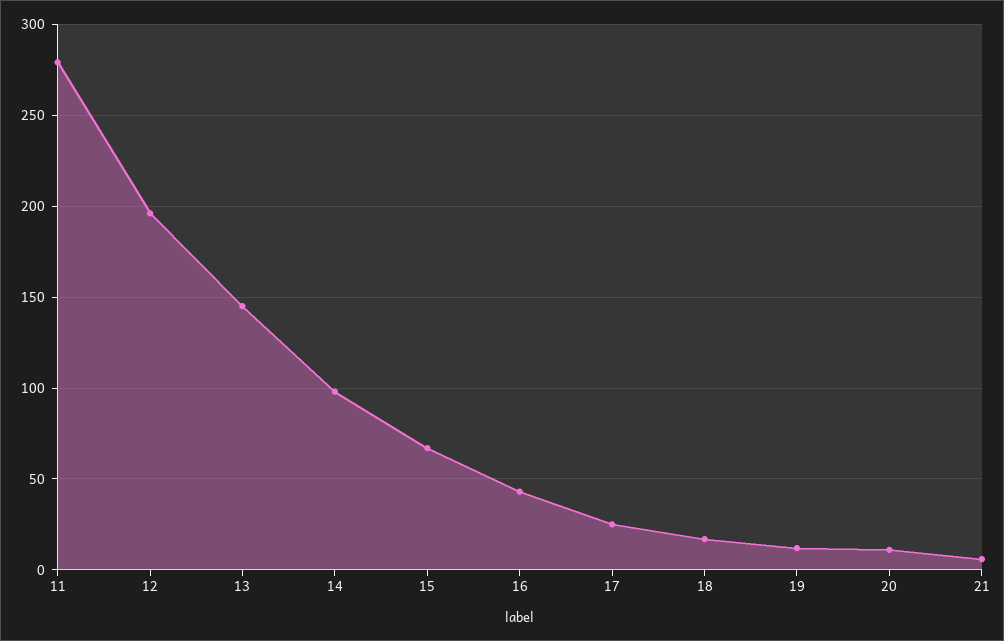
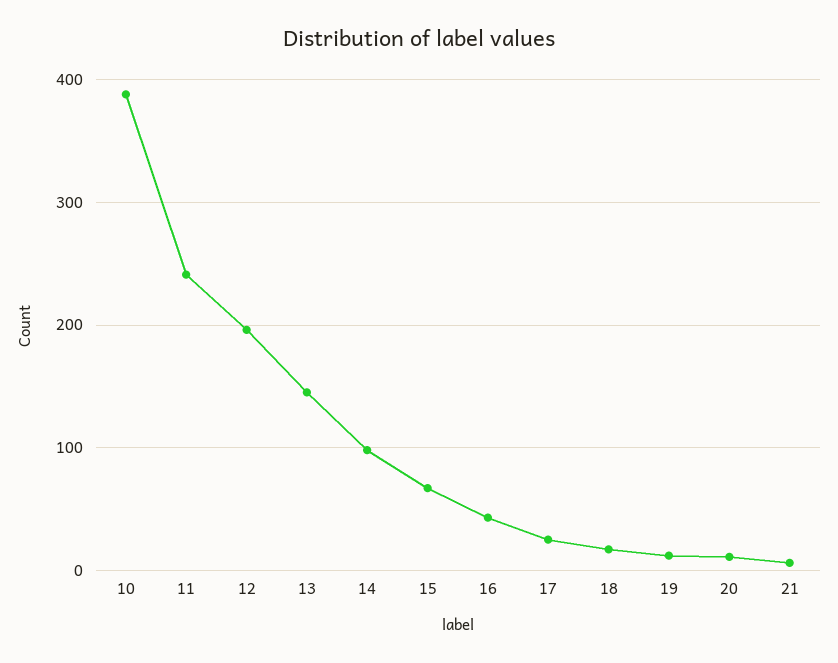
11: 280 -> 240
10: none -> 390

